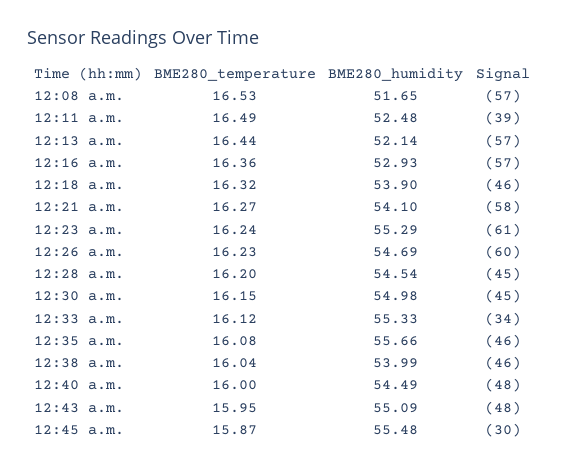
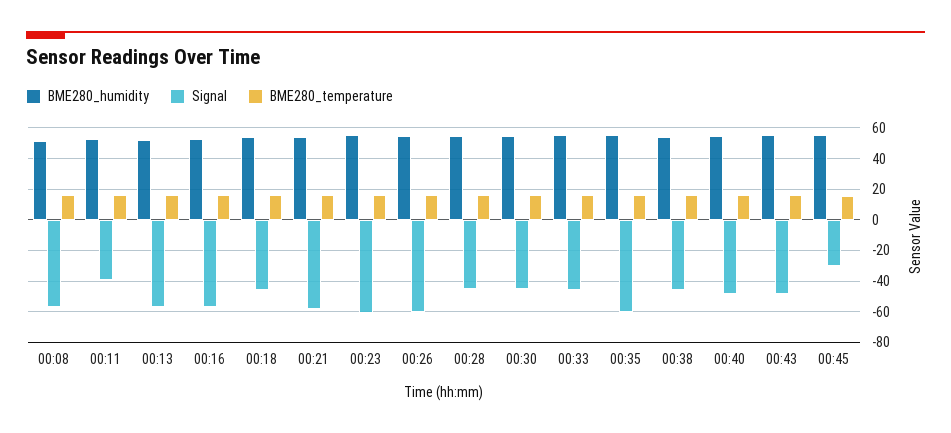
Signal, 12:33 a.m.: -34 -> -45
Signal, 12:35 a.m.: -46 -> -60

